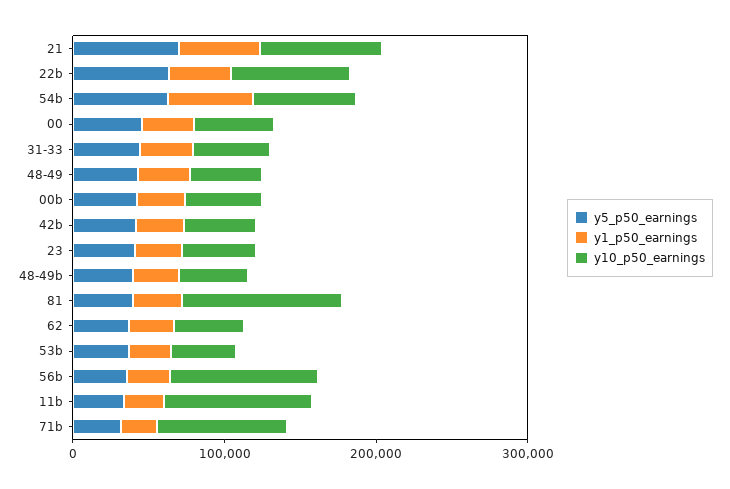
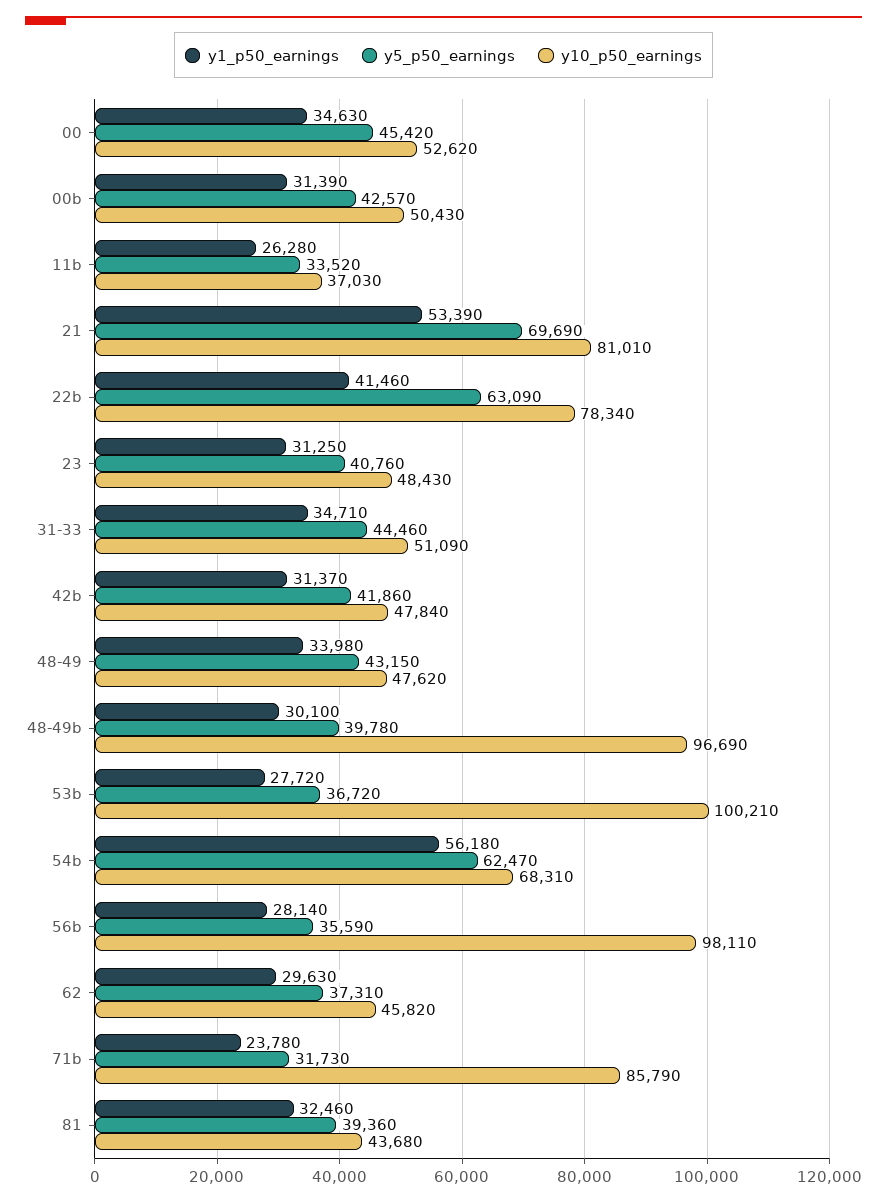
y10_p50_earnings, 48-49b: 40000 -> 96690
y10_p50_earnings, 81: 100000 -> 43680
y10_p50_earnings, 53b: 40000 -> 100210
y10_p50_earnings, 11b: 100000 -> 37030

